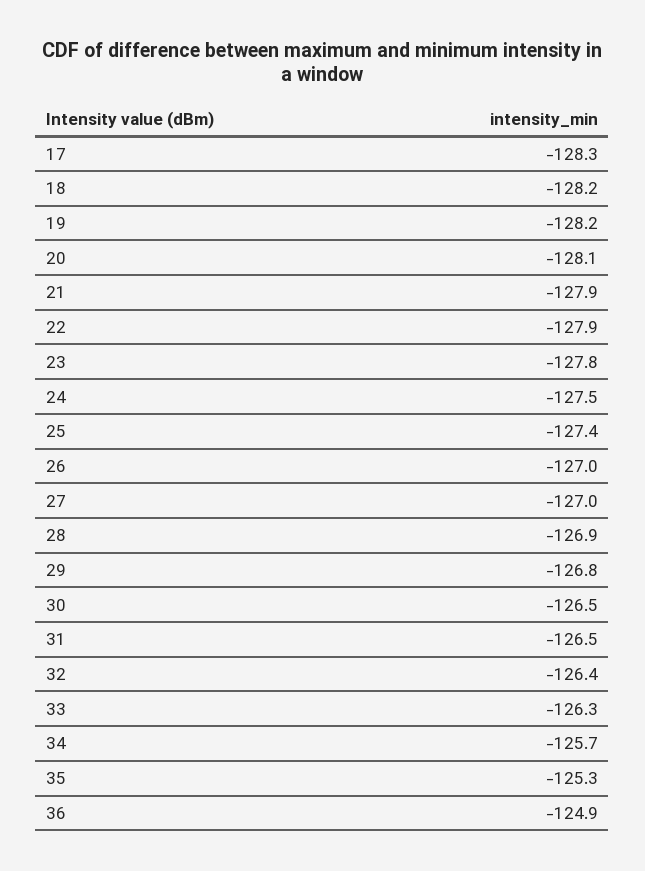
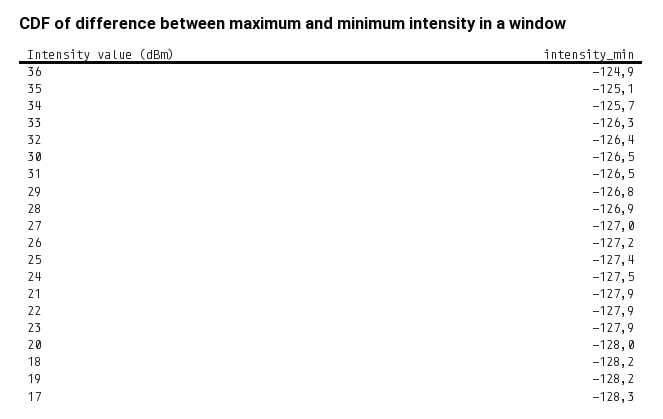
20: -128.1 -> -128
23: -127.8 -> -127.9
26: -127 -> -127.2
35: -125.3 -> -125.1

